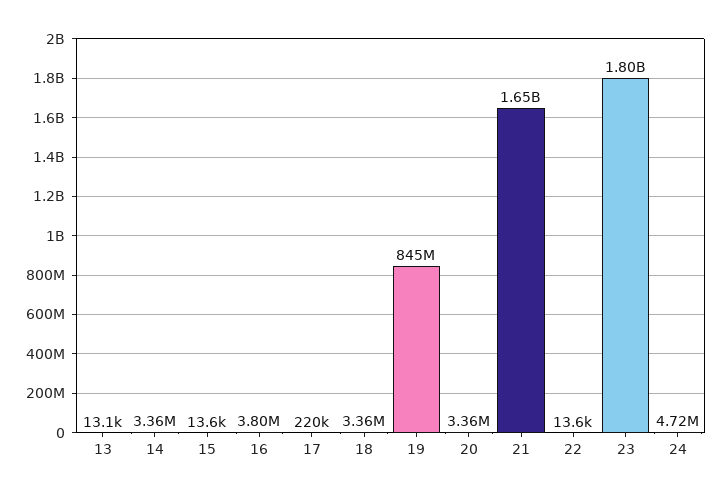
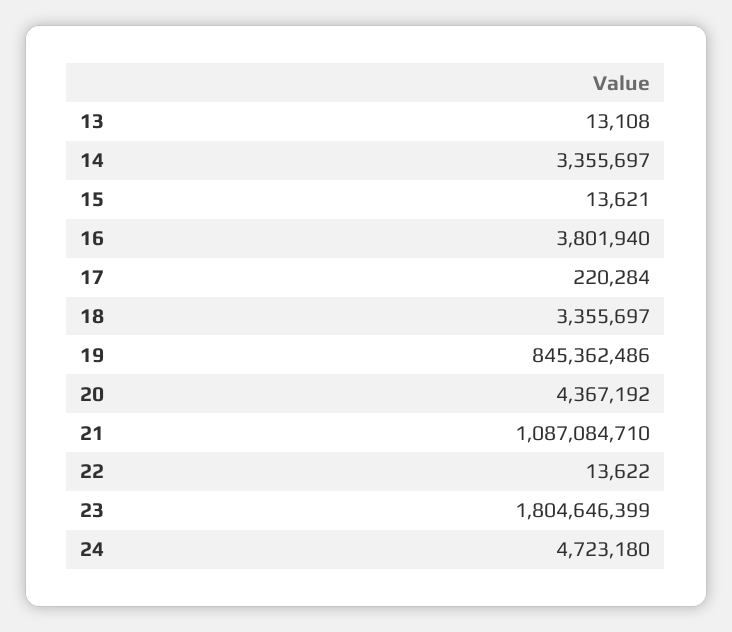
20: 3360000 -> 4367192
21: 1650000000 -> 1087084710

